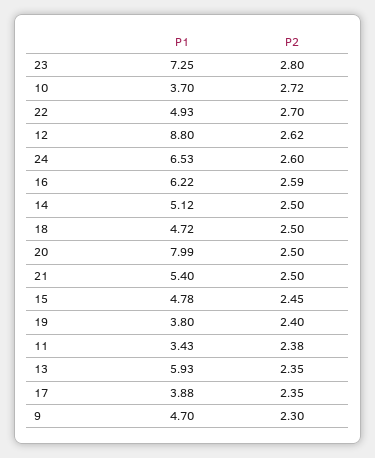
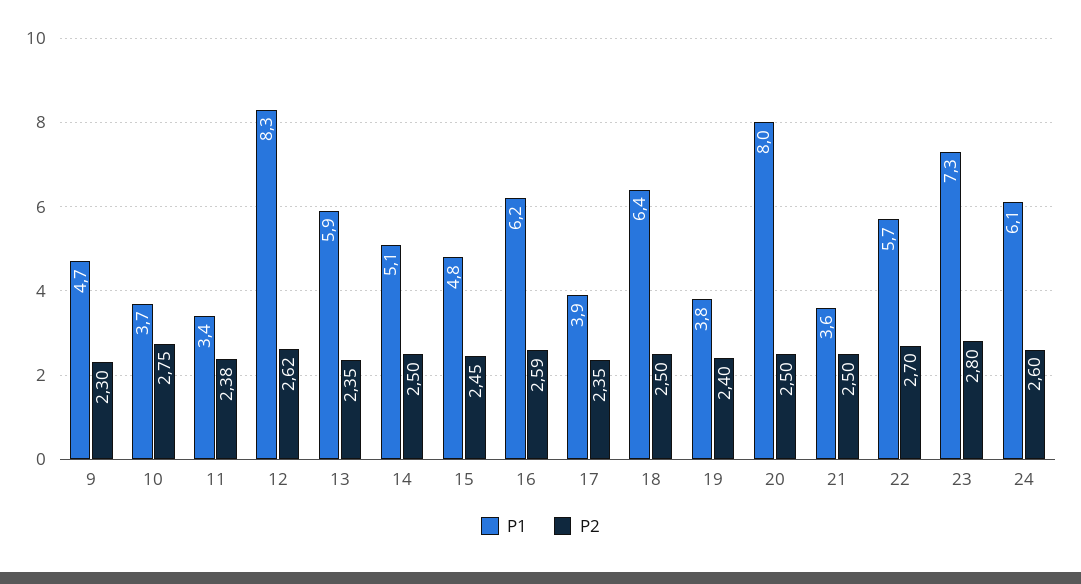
P2, 10: 2.72 -> 2.75
P1, 22: 4.93 -> 5.7
P1, 12: 8.8 -> 8.3
P1, 24: 6.53 -> 6.1
P1, 18: 4.72 -> 6.4
P1, 21: 5.4 -> 3.6

